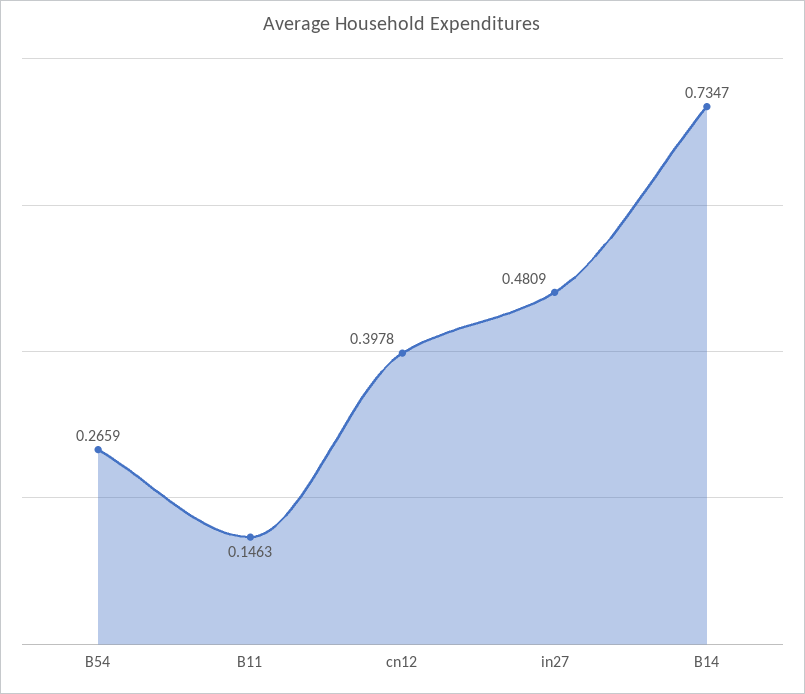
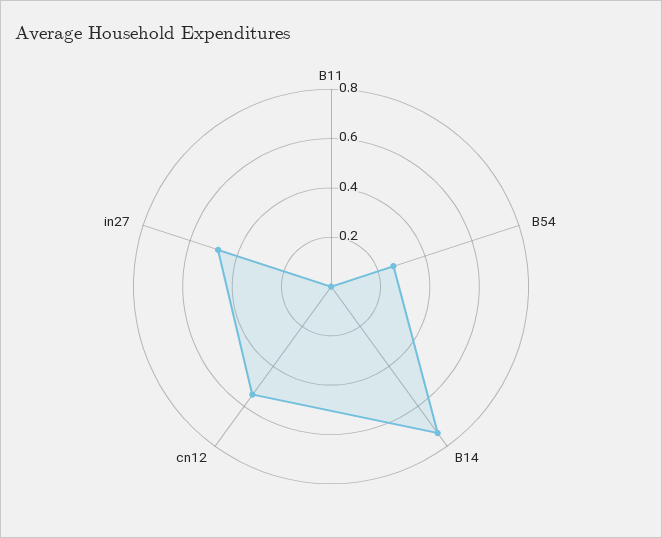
B11: 0.1463 -> 0
cn12: 0.3978 -> 0.55

